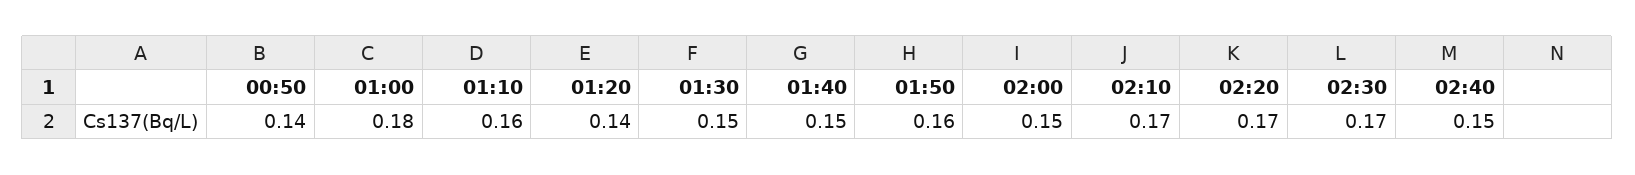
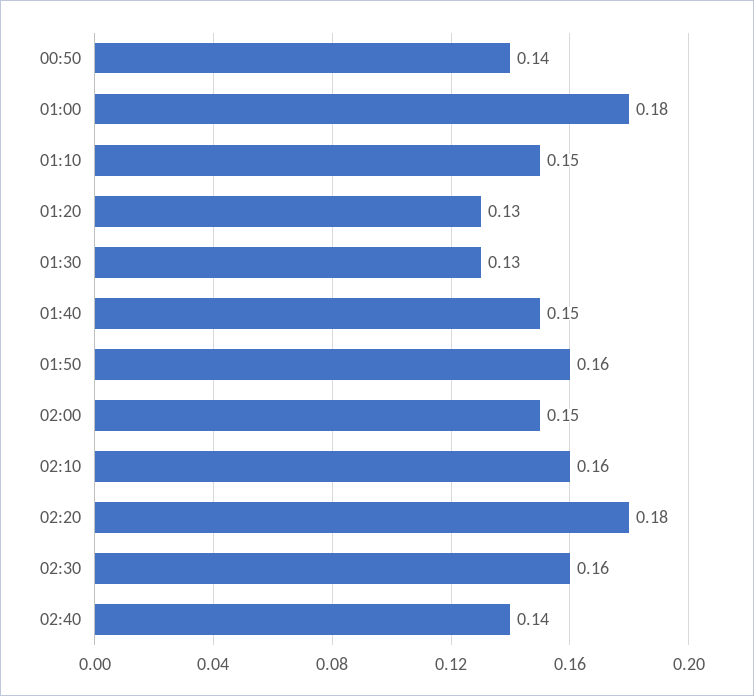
01:10: 0.16 -> 0.15
01:20: 0.14 -> 0.13
01:30: 0.15 -> 0.13
02:10: 0.17 -> 0.16
02:20: 0.17 -> 0.18
02:30: 0.17 -> 0.16
02:40: 0.15 -> 0.14

